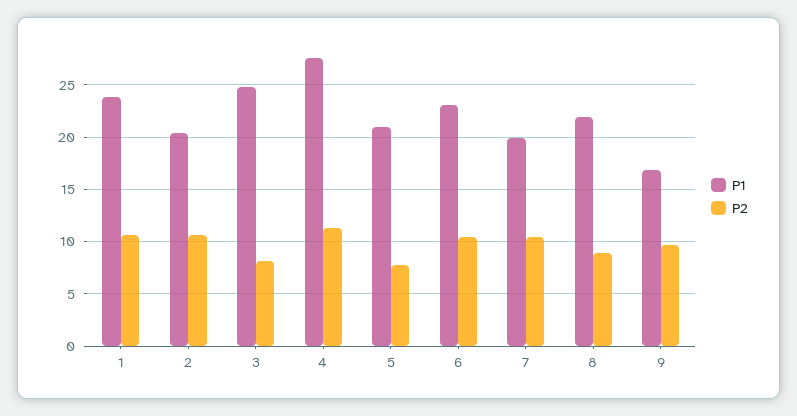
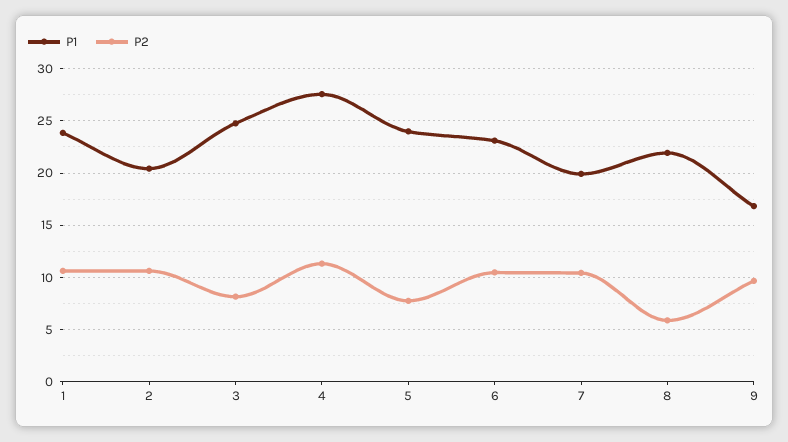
P1, 5: 21 -> 24
P2, 8: 9 -> 6

